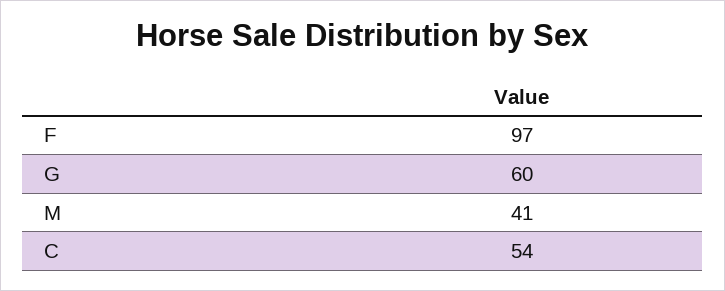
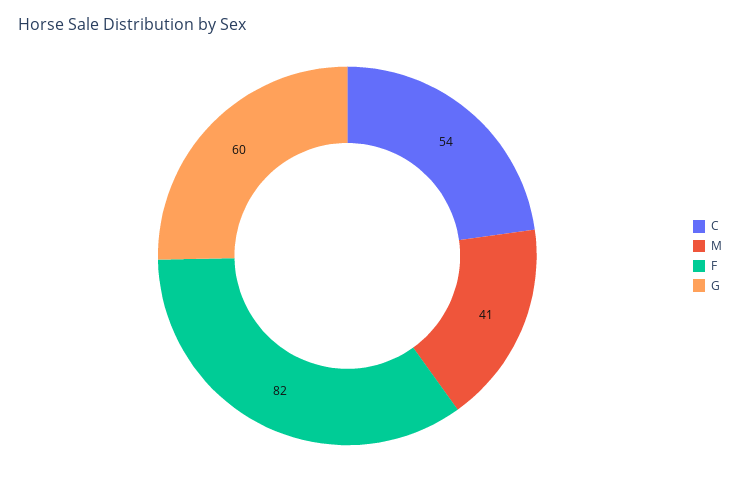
F: 97 -> 82

